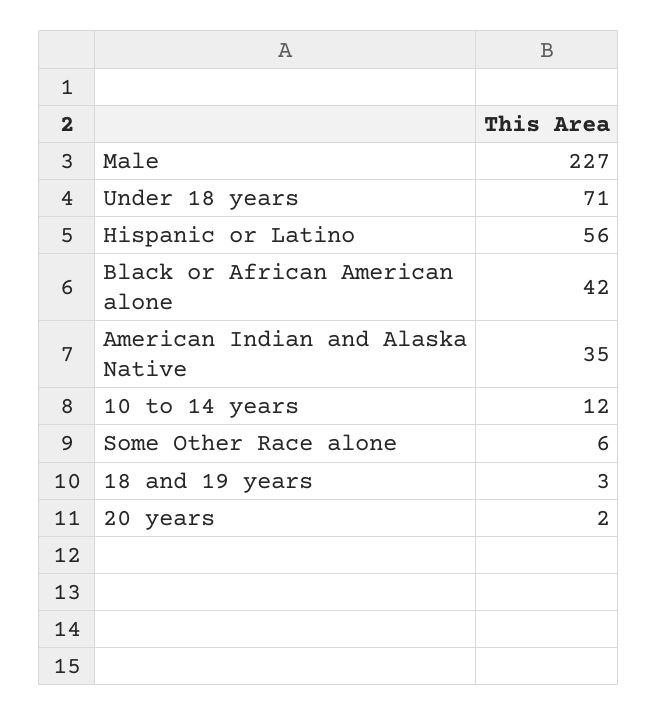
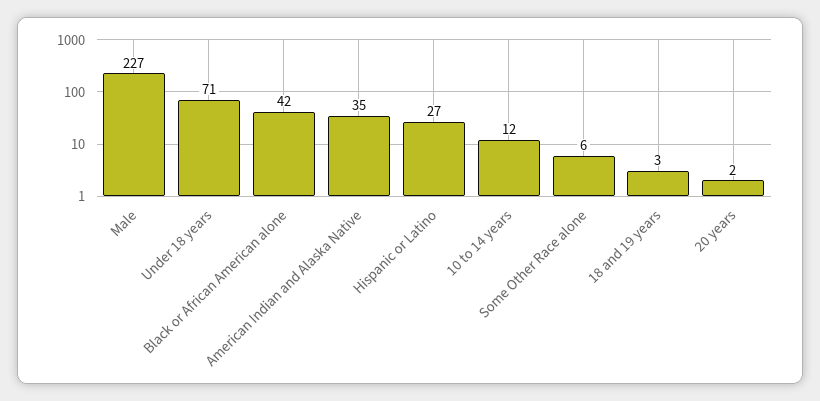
Hispanic or Latino: 56 -> 27

